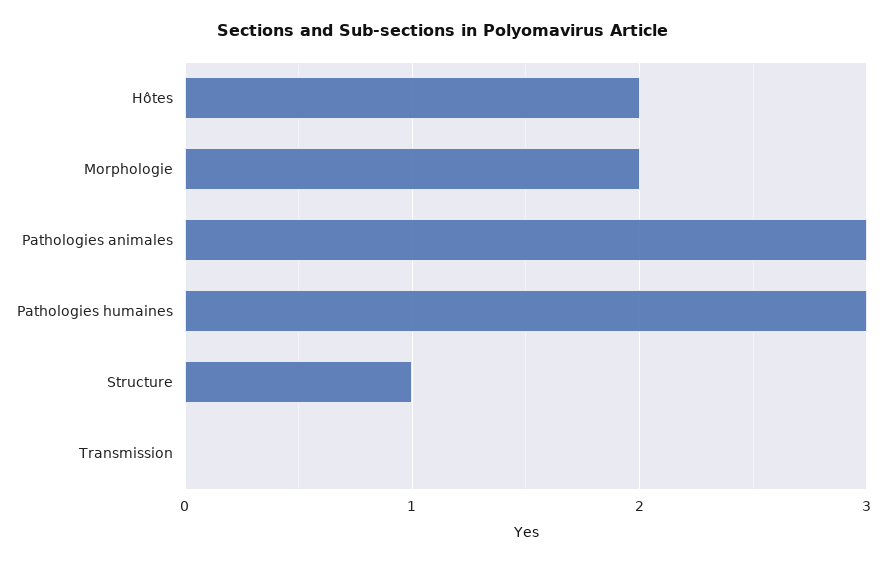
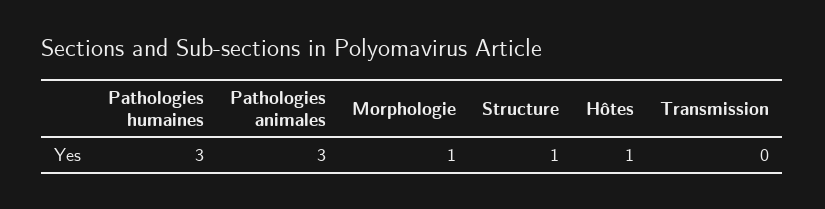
Hôtes: 2 -> 1
Morphologie: 2 -> 1

